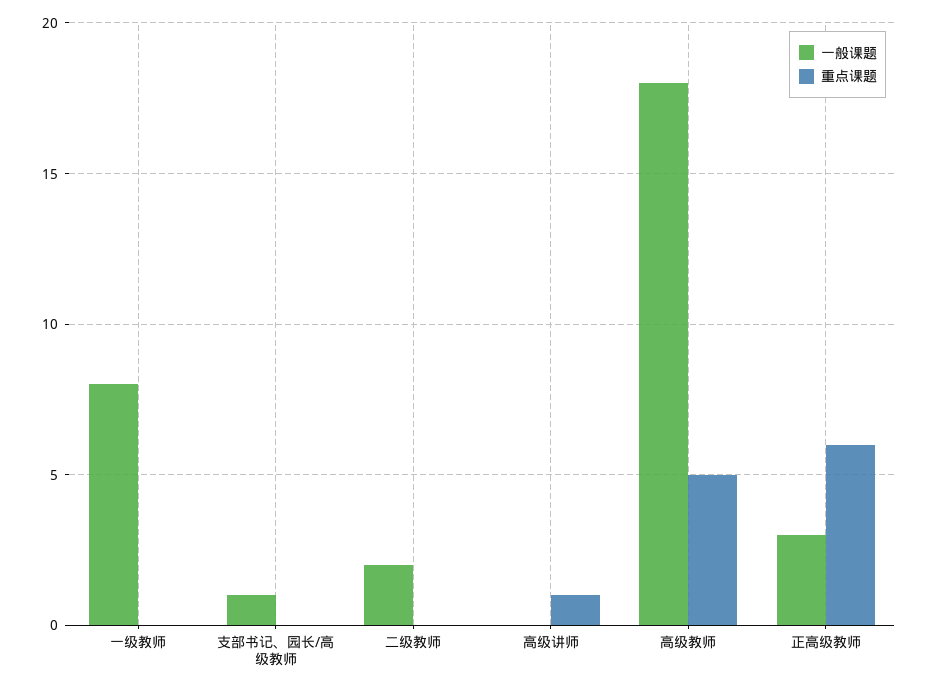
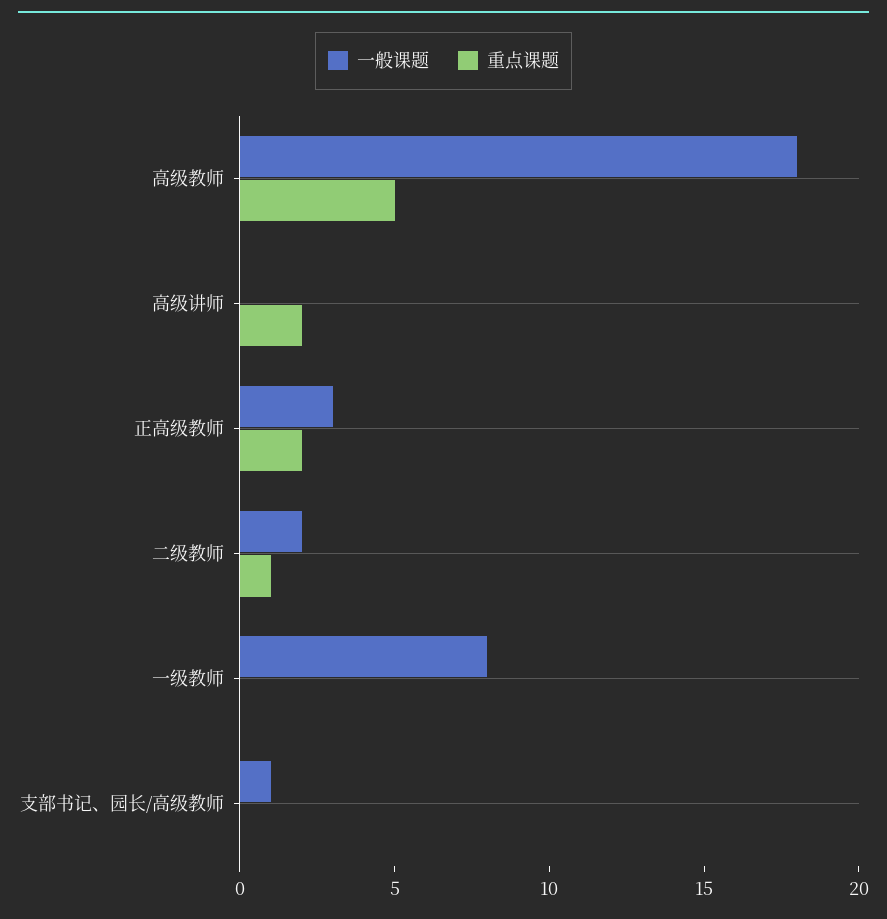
重点课题, 二级教师: 0 -> 1
重点课题, 高级讲师: 1 -> 2
重点课题, 正高级教师: 6 -> 2

